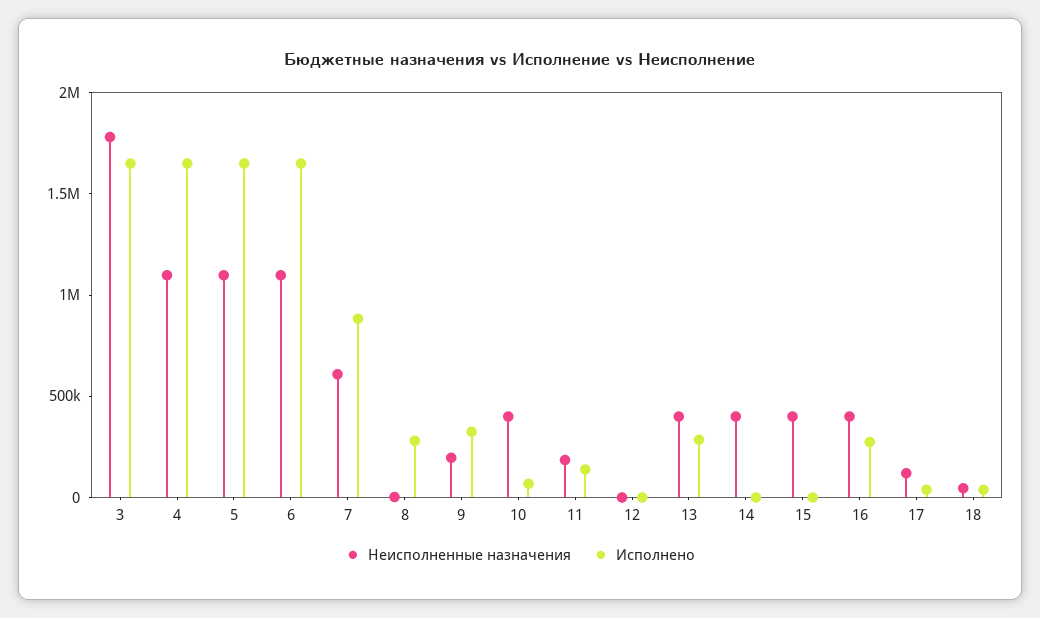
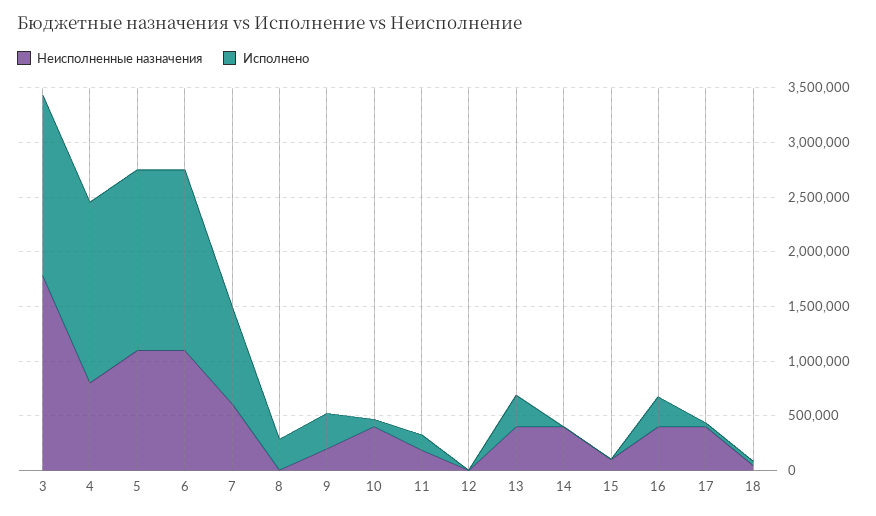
Неисполненные назначения, 4: 1100000 -> 800000
Неисполненные назначения, 15: 400000 -> 100000
Неисполненные назначения, 17: 100000 -> 400000

